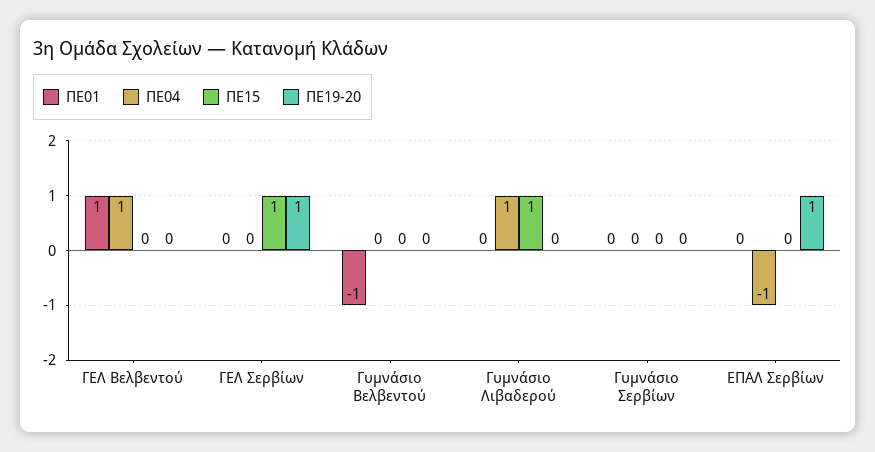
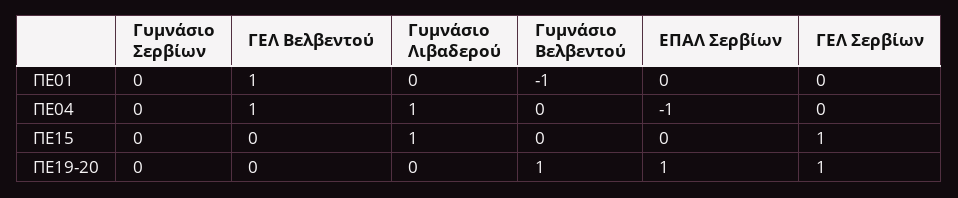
ΠΕ19-20, Γυμνάσιο Βελβεντού: 0 -> 1

